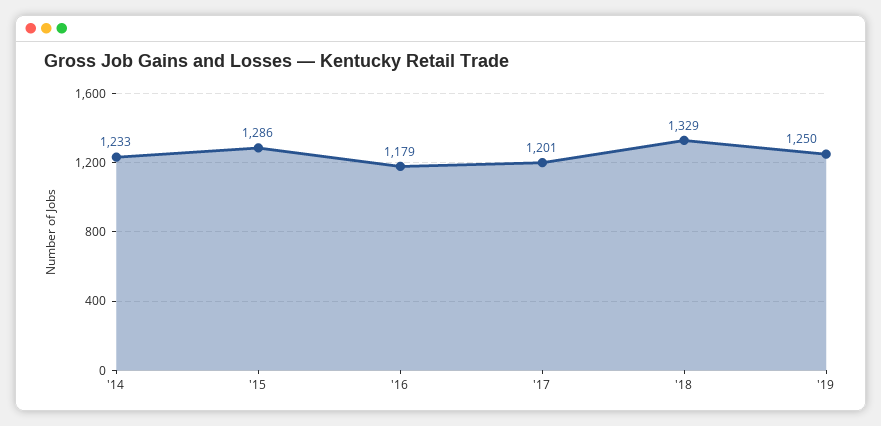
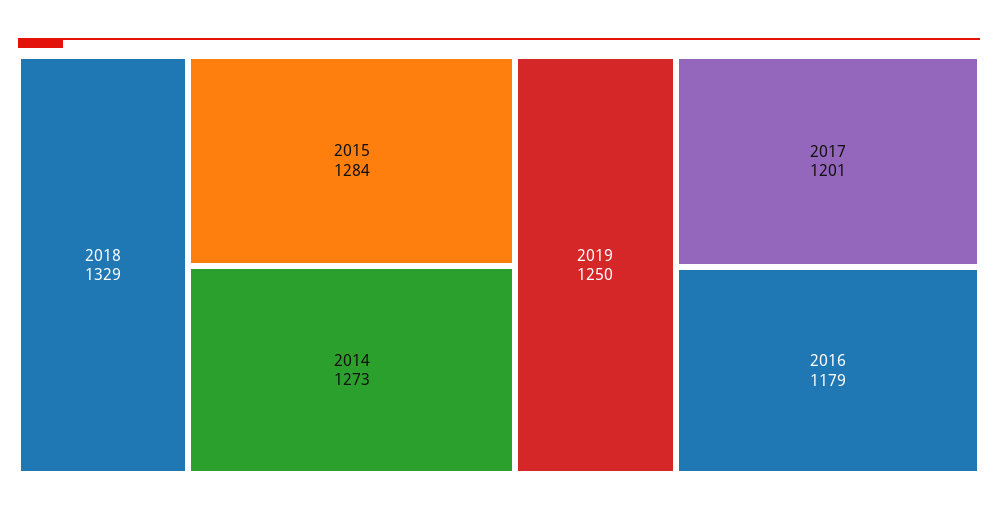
'14: 1233 -> 1273
'15: 1286 -> 1284

